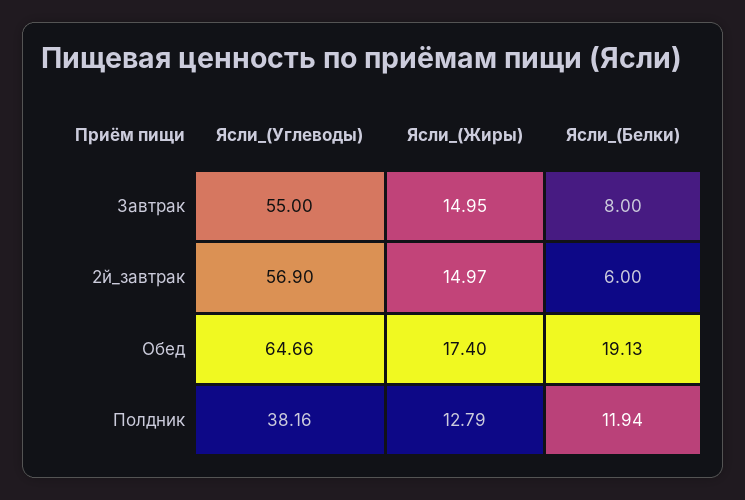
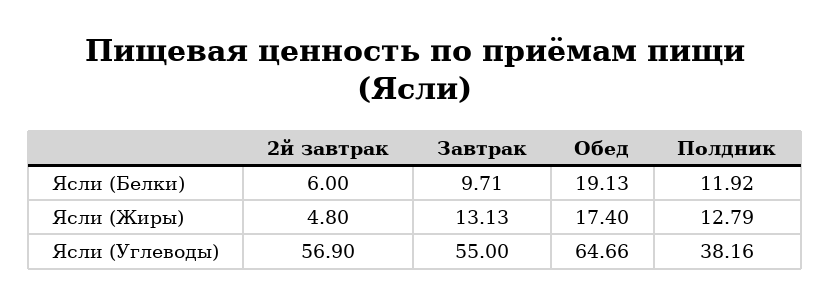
Ясли_(Жиры), Завтрак: 14.95 -> 13.13
Ясли_(Белки), Завтрак: 8 -> 9.71
Ясли_(Жиры), 2й_завтрак: 14.97 -> 4.8
Ясли_(Белки), Полдник: 11.94 -> 11.92

